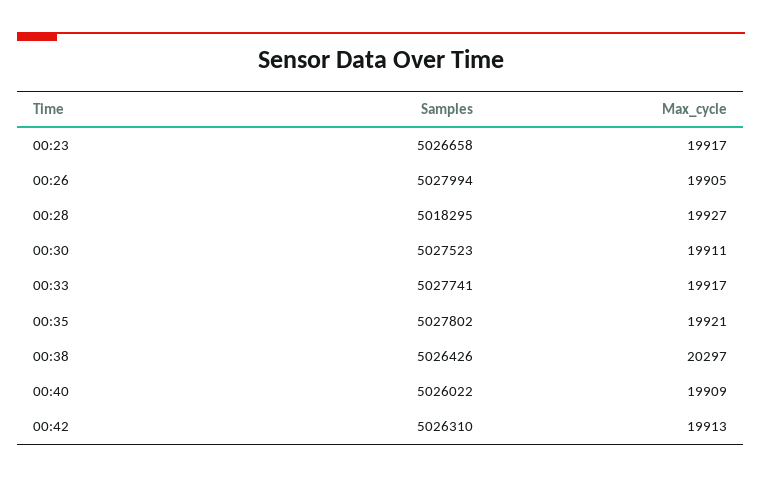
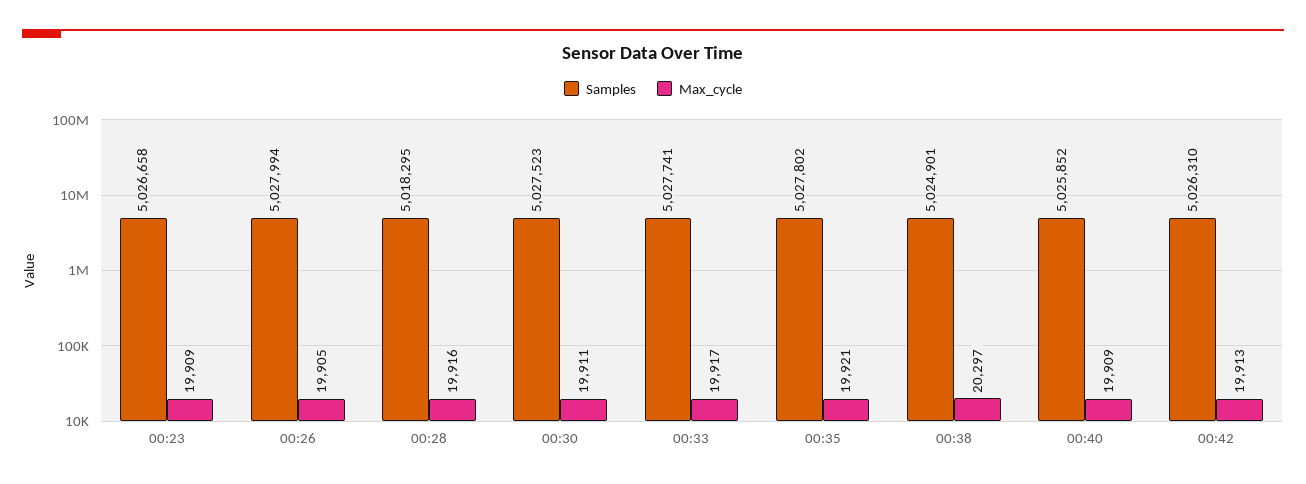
Max_cycle, 00:23: 19917 -> 19909
Max_cycle, 00:28: 19927 -> 19916
Samples, 00:38: 5026426 -> 5024901
Samples, 00:40: 5026022 -> 5025852

